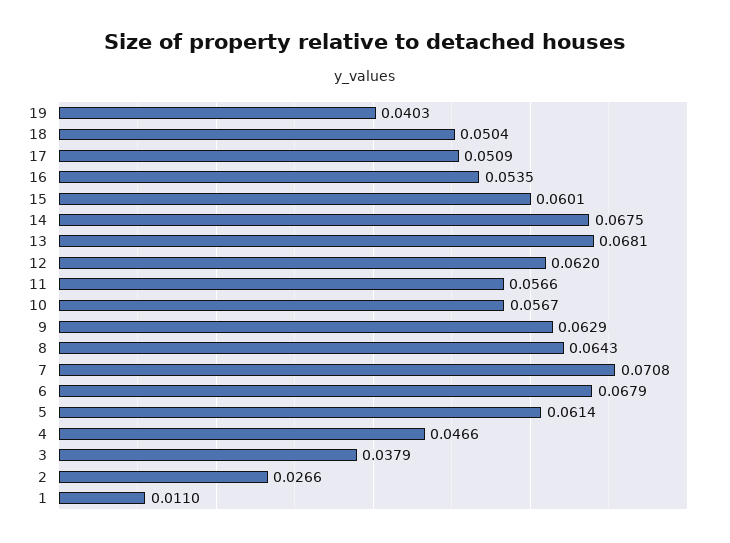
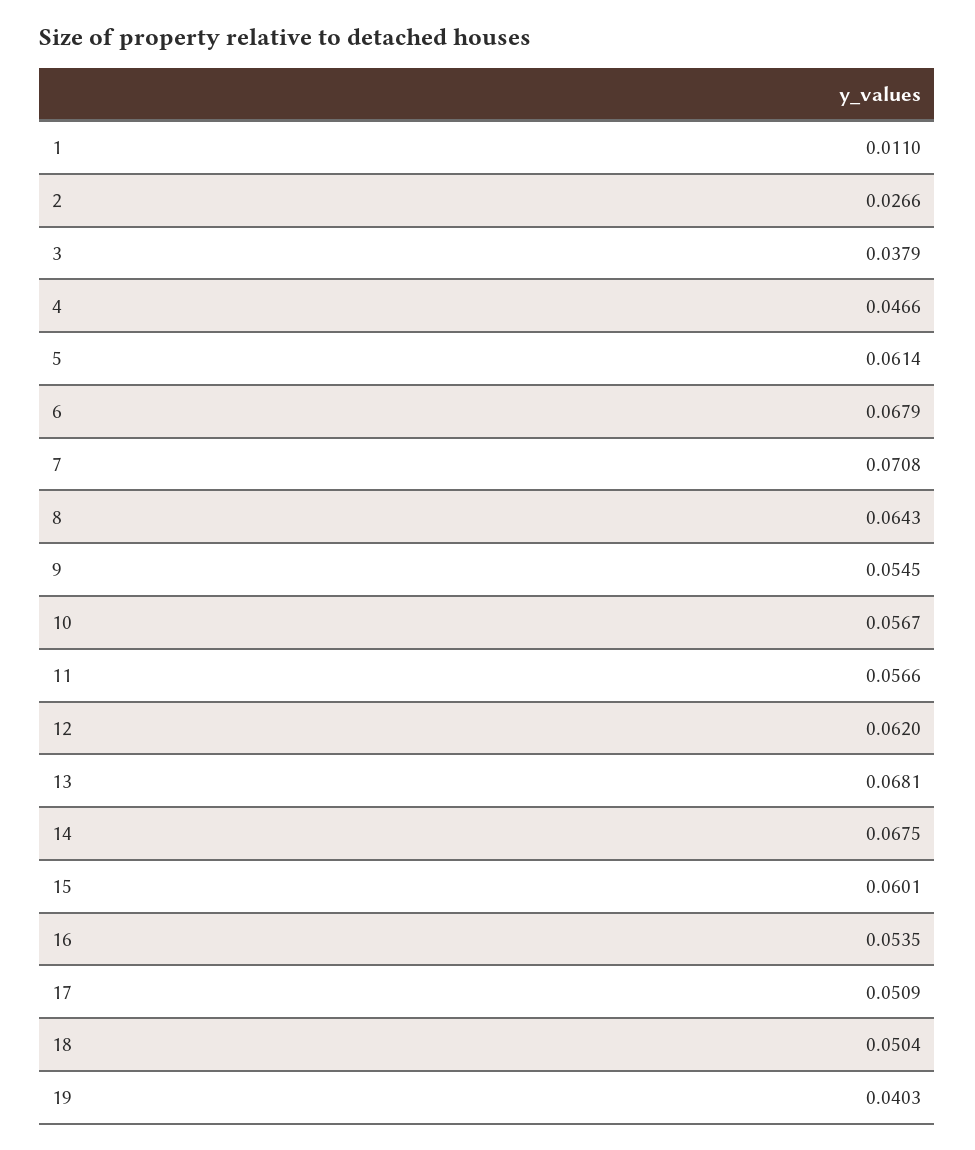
9: 0.0629 -> 0.0545

